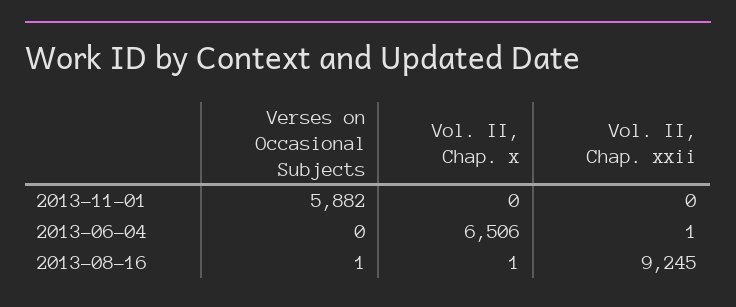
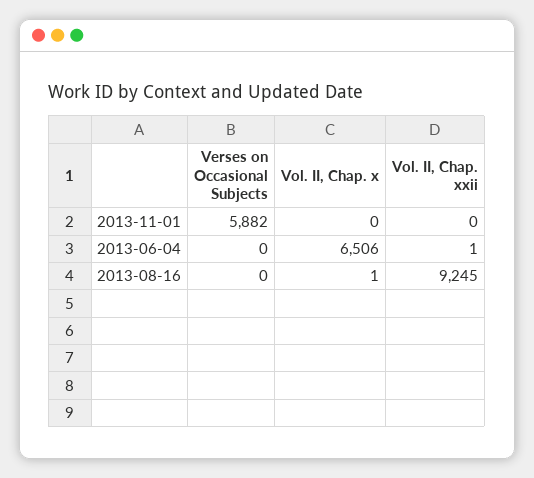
Verses on Occasional Subjects, 2013-08-16: 1 -> 0

